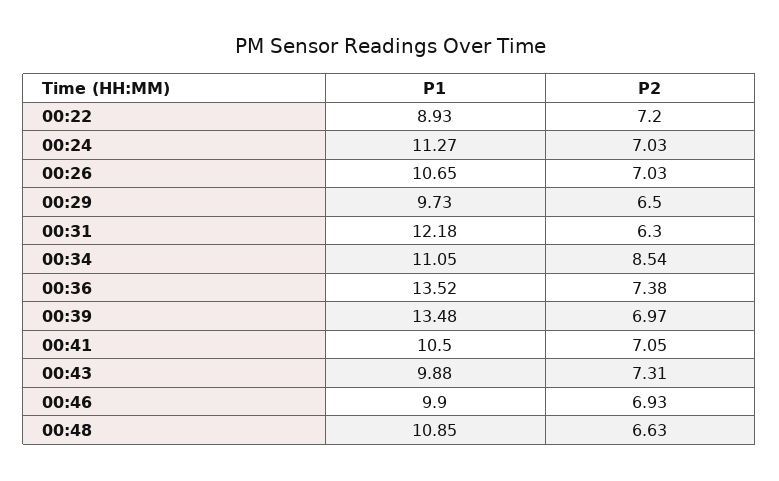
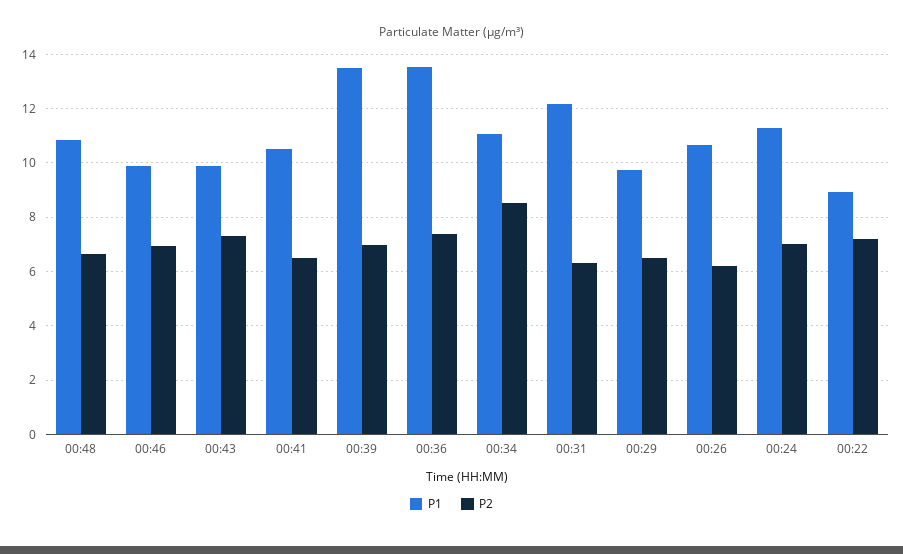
P2, 00:26: 7.03 -> 6.25
P2, 00:41: 7.05 -> 6.5

